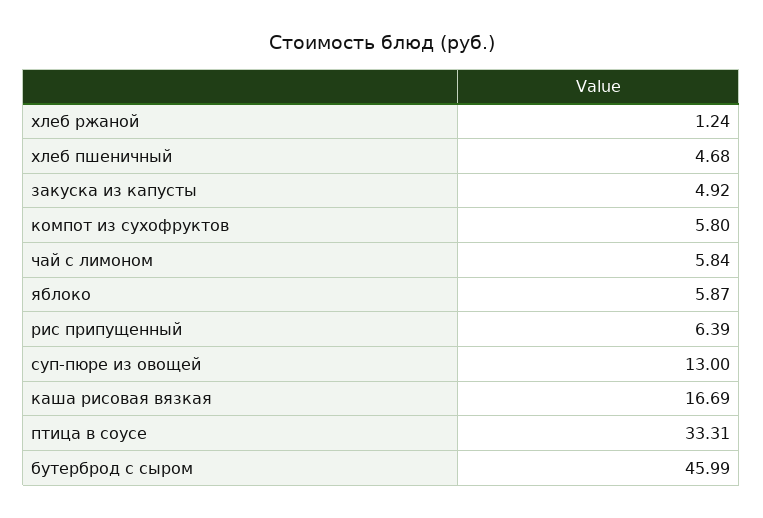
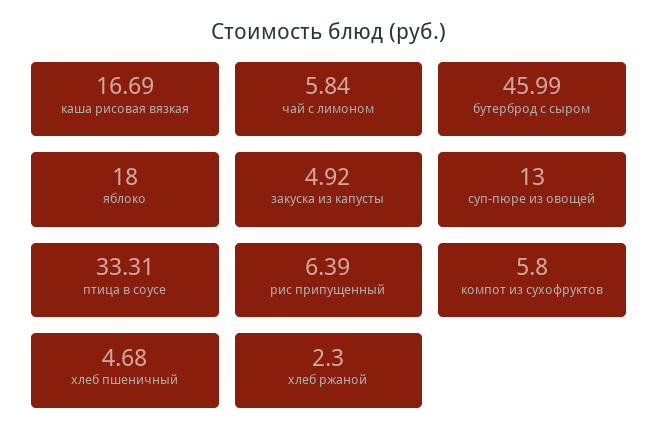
хлеб ржаной: 1.24 -> 2.3
яблоко: 5.87 -> 18

